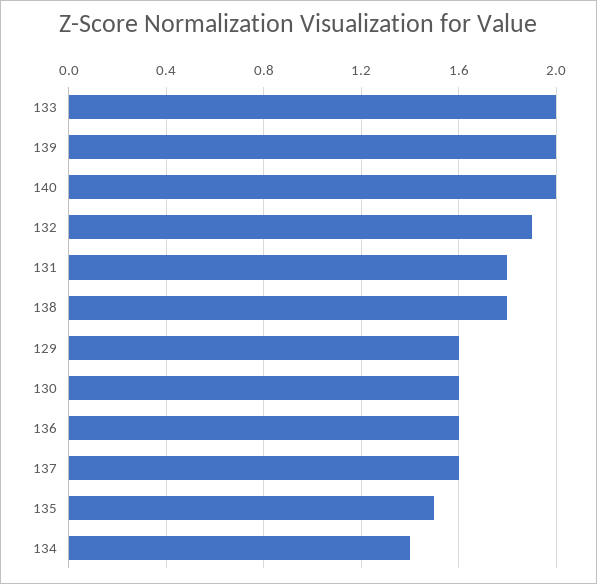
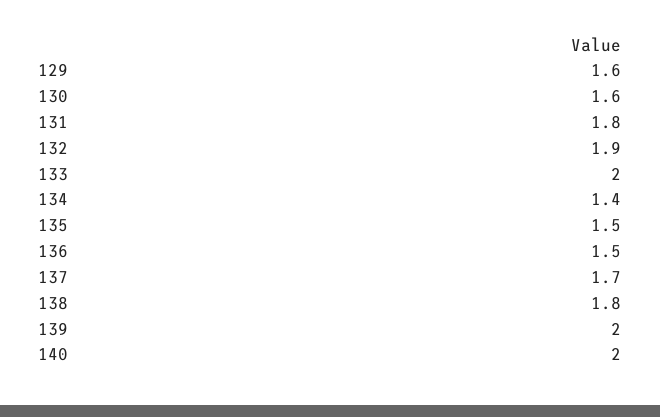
136: 1.6 -> 1.5
137: 1.6 -> 1.7

